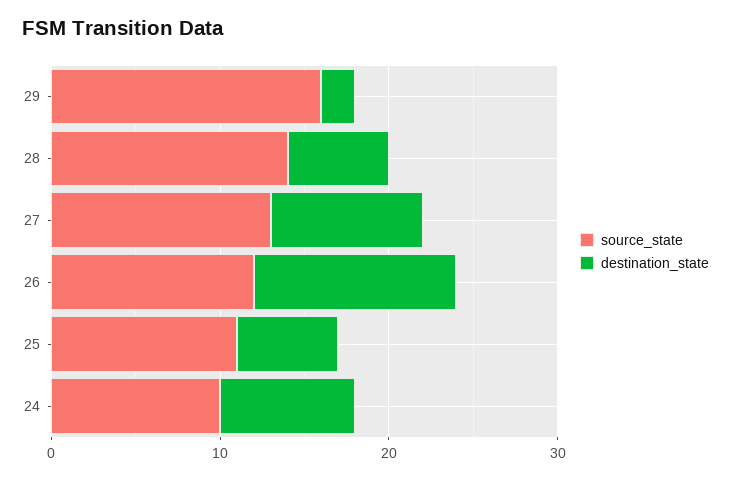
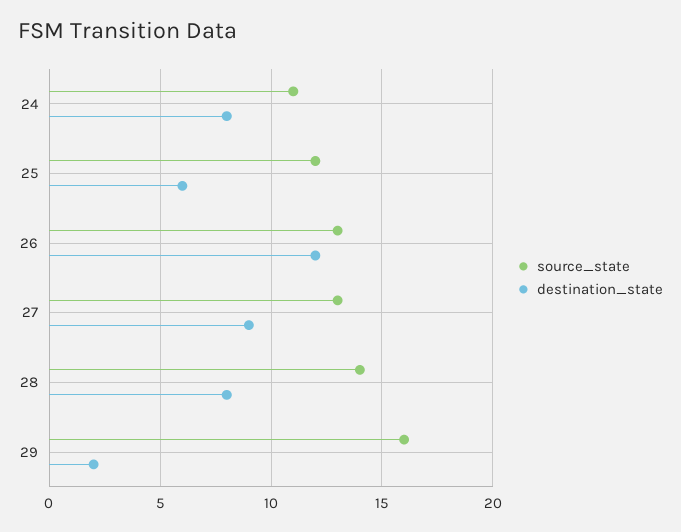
destination_state, 28: 6 -> 8
source_state, 26: 12 -> 13
source_state, 25: 11 -> 12
source_state, 24: 10 -> 11

